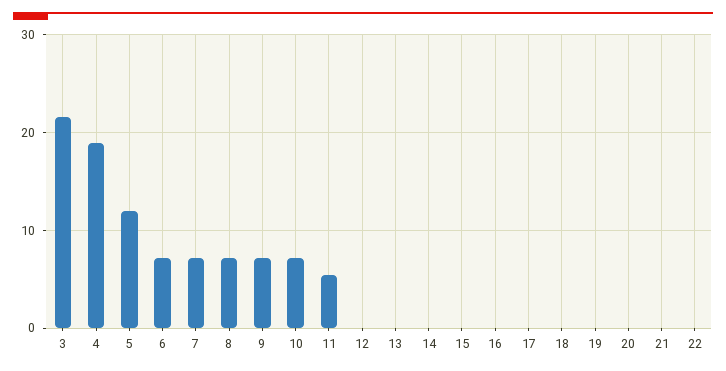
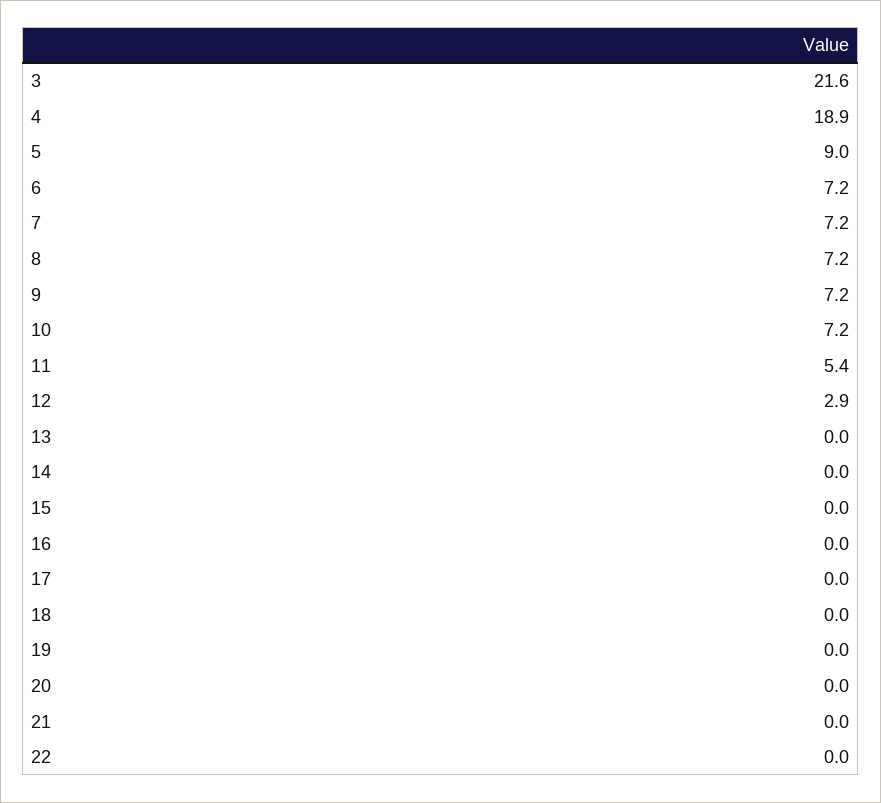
5: 12 -> 9
12: 0 -> 2.9

